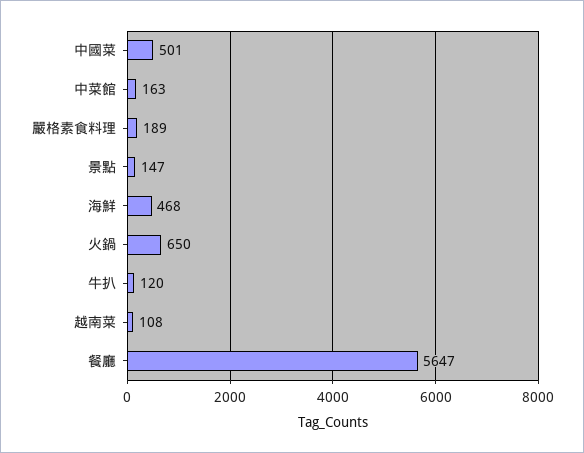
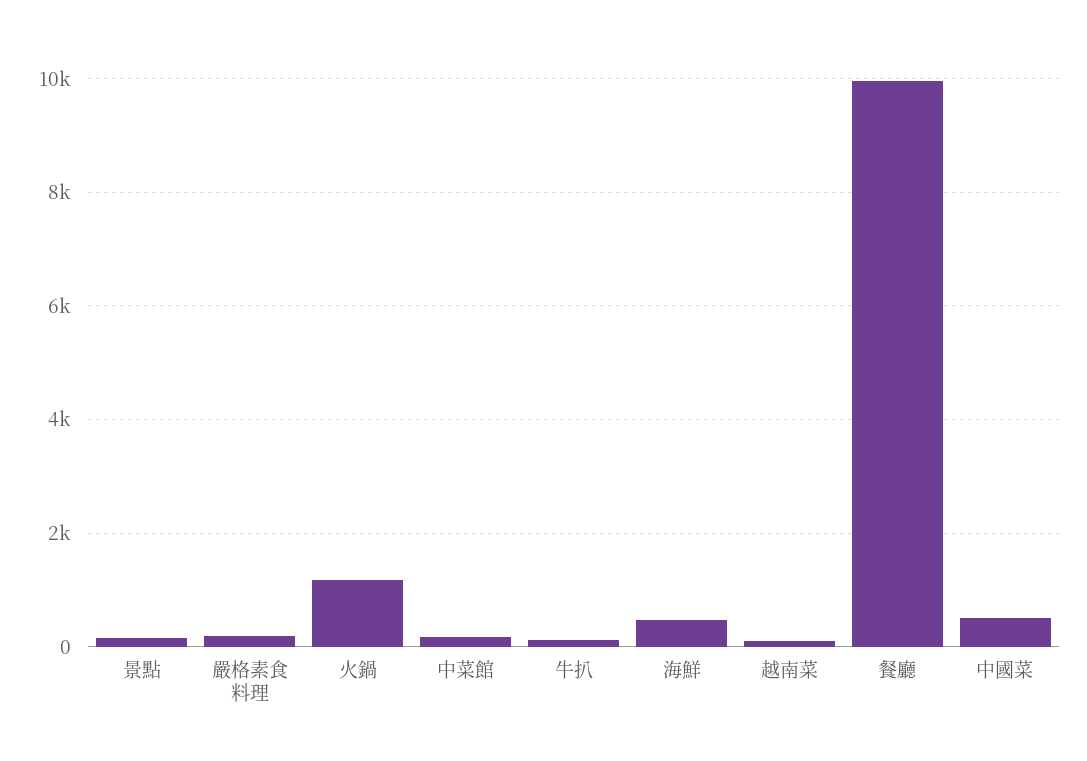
火鍋: 650 -> 1200
餐廳: 5647 -> 10000

